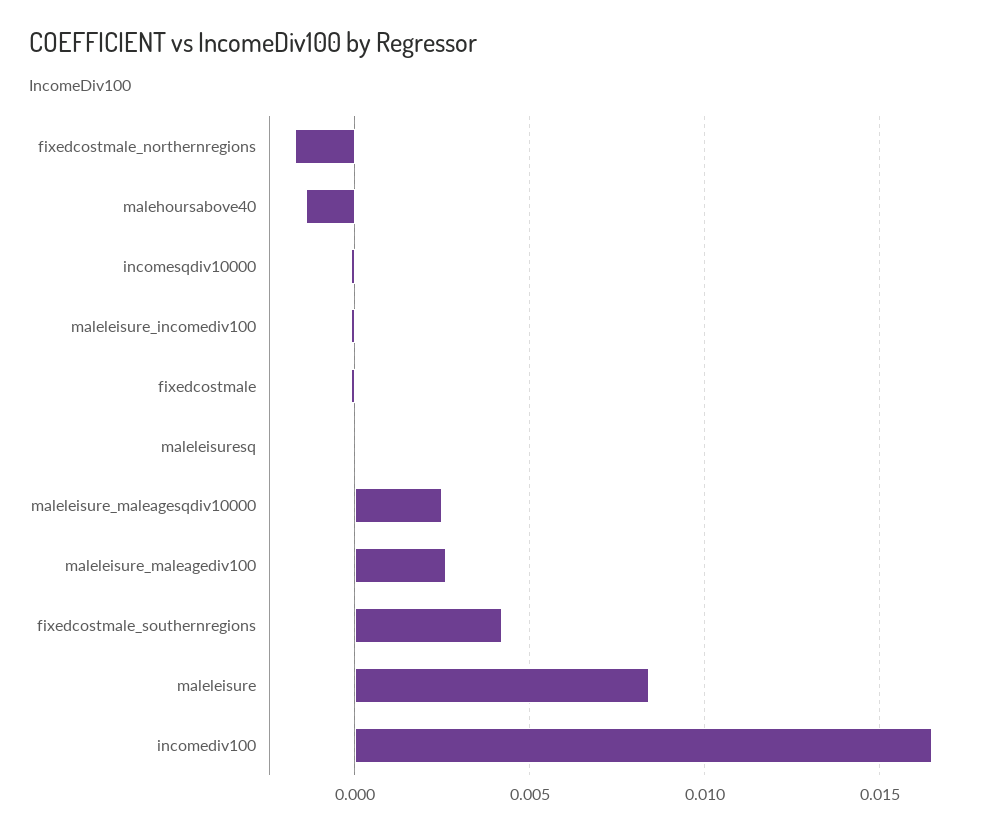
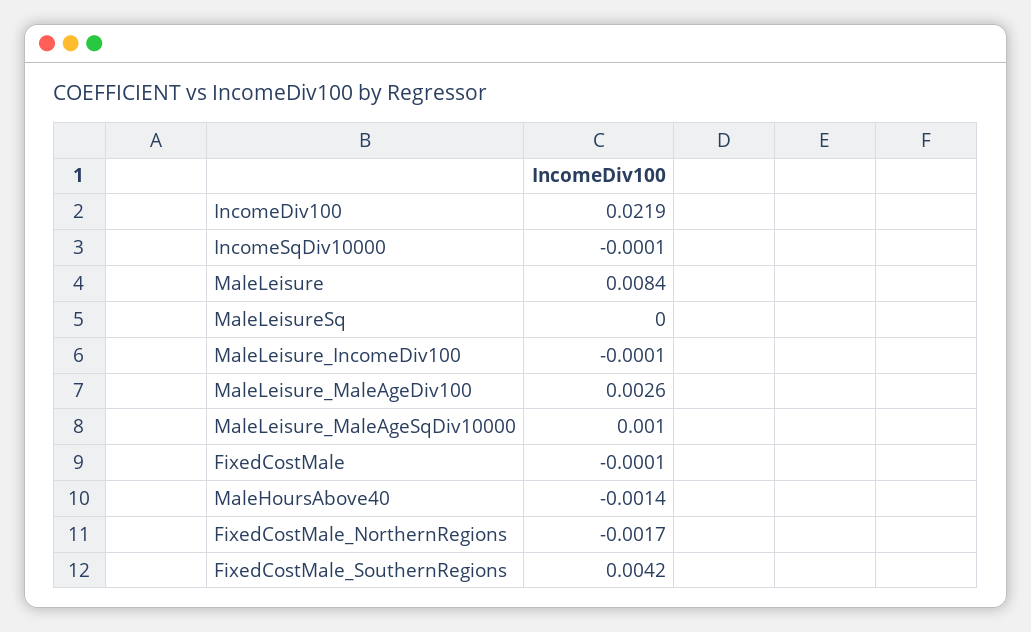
maleleisure_maleagesqdiv10000: 0.0025 -> 0.001
incomediv100: 0.0165 -> 0.0219

